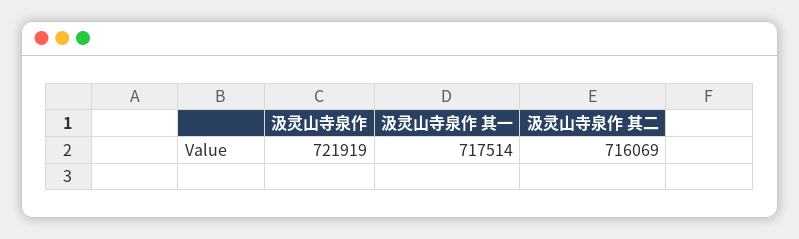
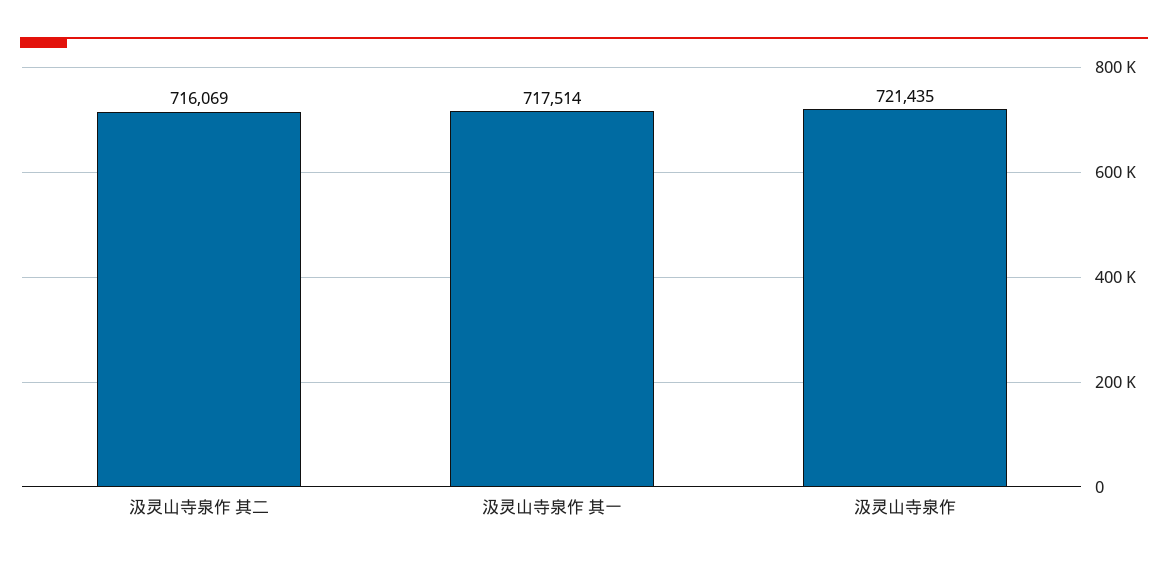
汲灵山寺泉作: 721919 -> 721435

